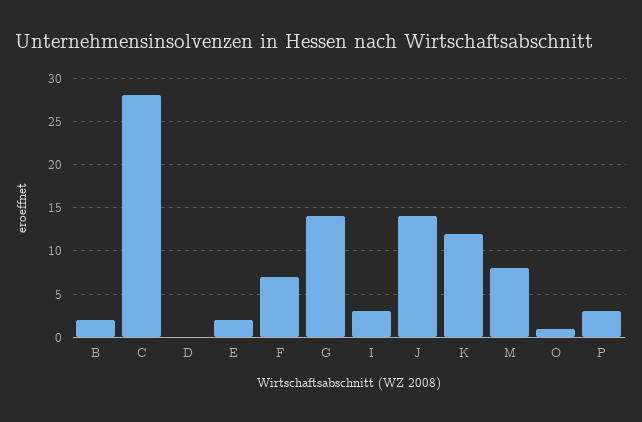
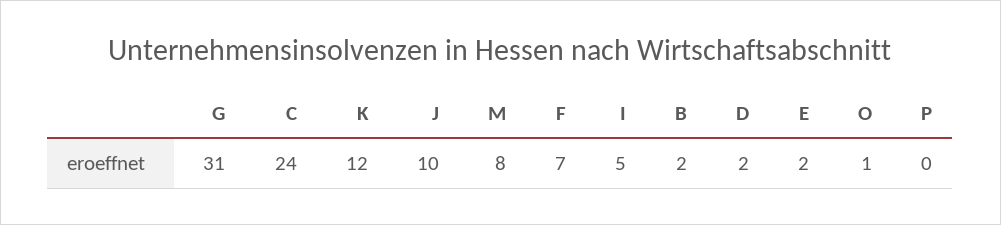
C: 28 -> 24
D: 0 -> 2
G: 14 -> 31
I: 3 -> 5
J: 14 -> 10
P: 3 -> 0

